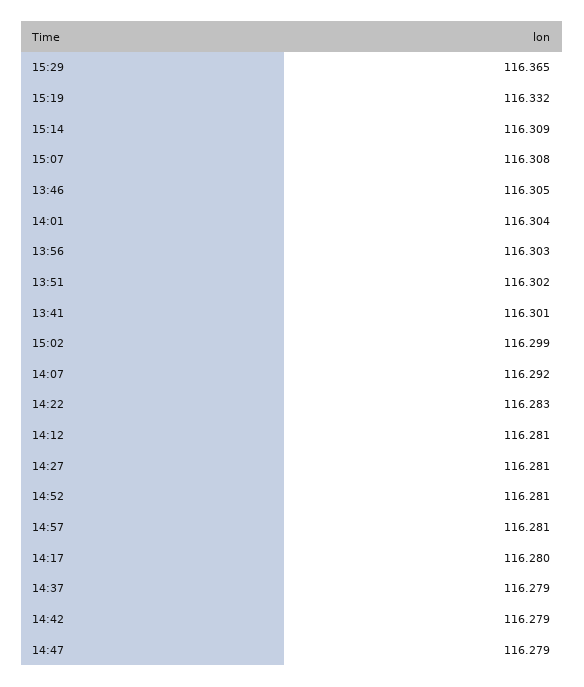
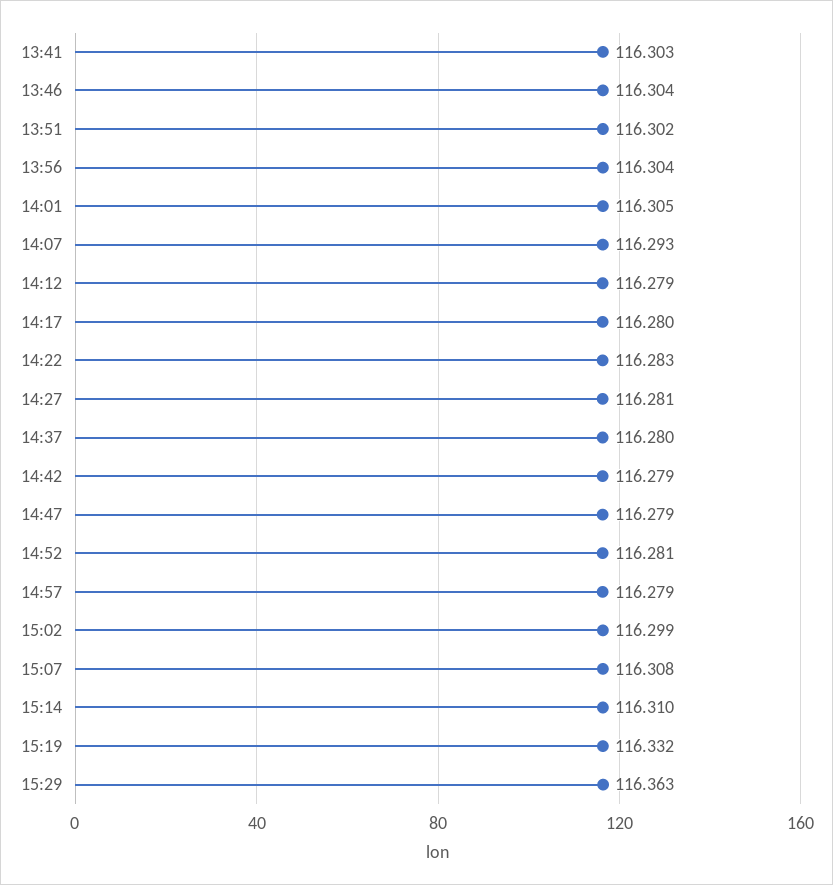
15:29: 116.365 -> 116.363
15:14: 116.309 -> 116.31
13:46: 116.305 -> 116.304
14:01: 116.304 -> 116.305
13:56: 116.303 -> 116.304
13:41: 116.301 -> 116.303
14:07: 116.292 -> 116.293
14:12: 116.281 -> 116.279
14:57: 116.281 -> 116.279
14:37: 116.279 -> 116.28

